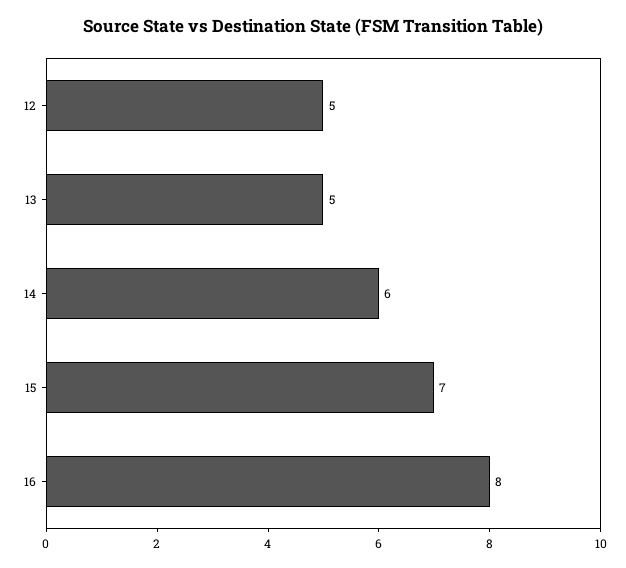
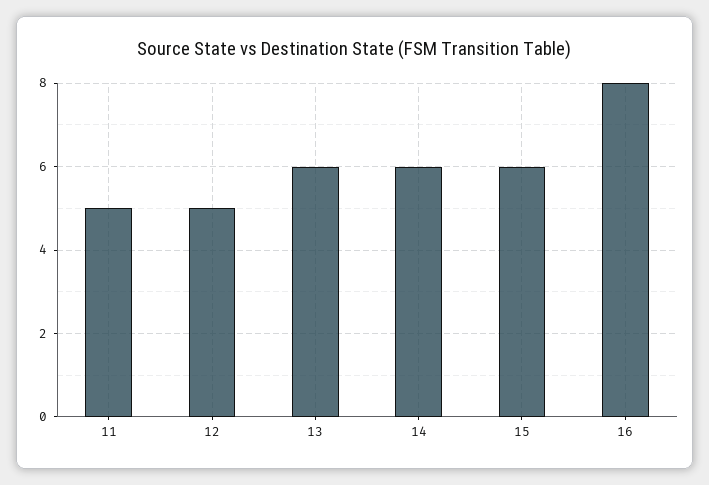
13: 5 -> 6
15: 7 -> 6
11: none -> 5

